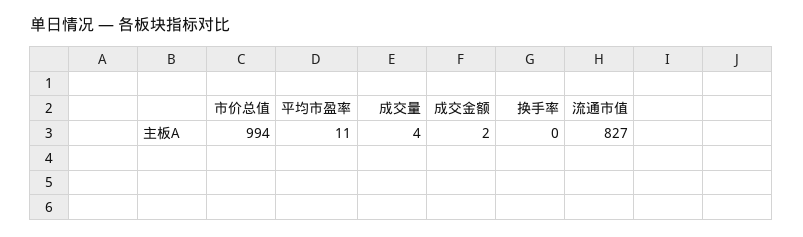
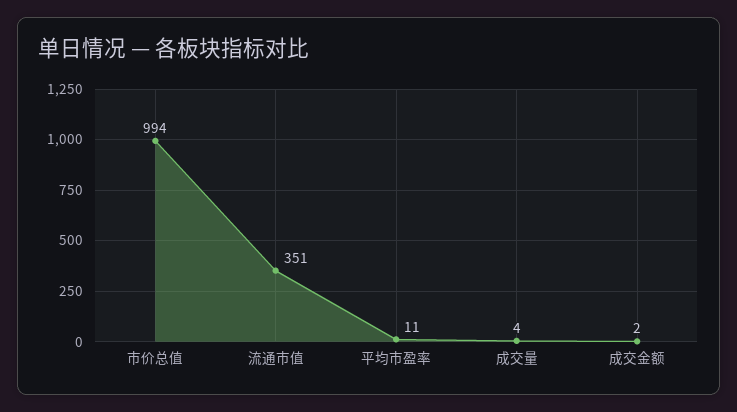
换手率: 0 -> none
流通市值: 827 -> 351

